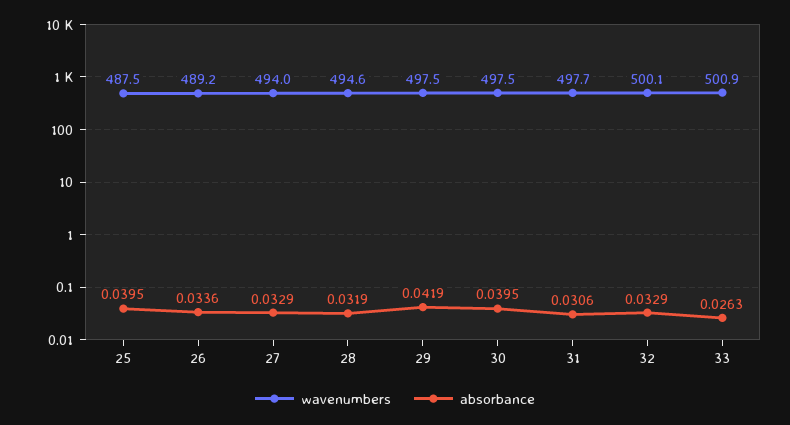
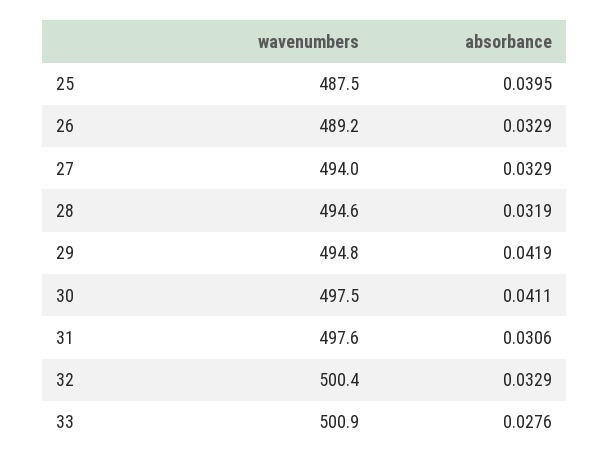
absorbance, 26: 0.0336 -> 0.0329
wavenumbers, 29: 497.5 -> 494.8
absorbance, 30: 0.0395 -> 0.0411
wavenumbers, 31: 497.7 -> 497.6
wavenumbers, 32: 500.1 -> 500.4
absorbance, 33: 0.0263 -> 0.0276

